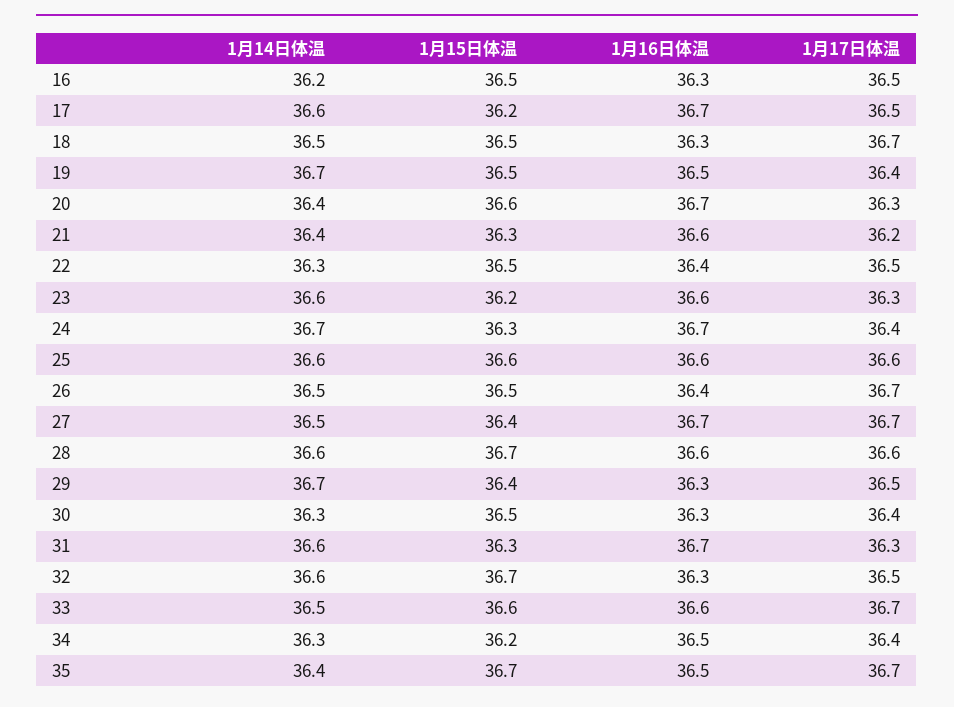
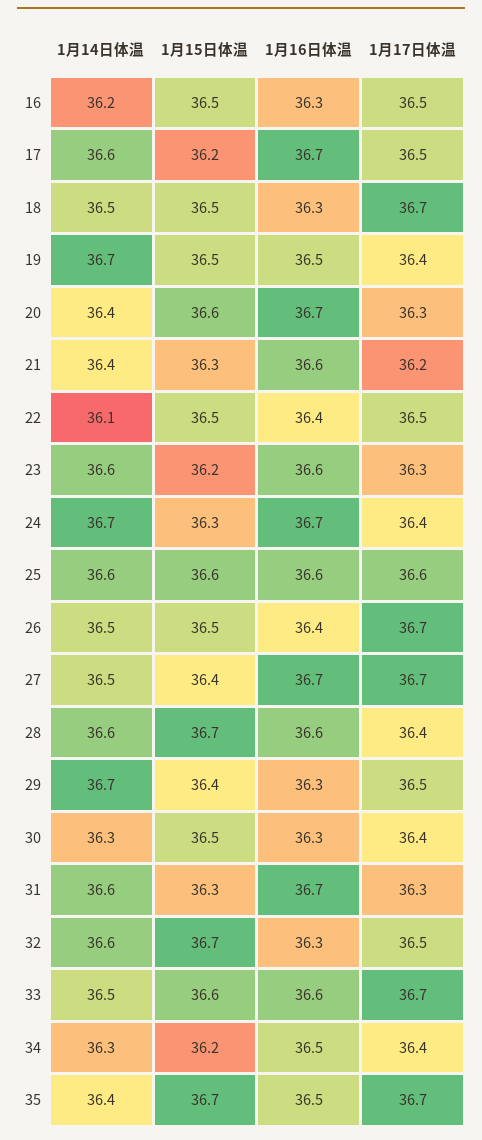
1月14日体温, 22: 36.3 -> 36.1
1月17日体温, 28: 36.6 -> 36.4

